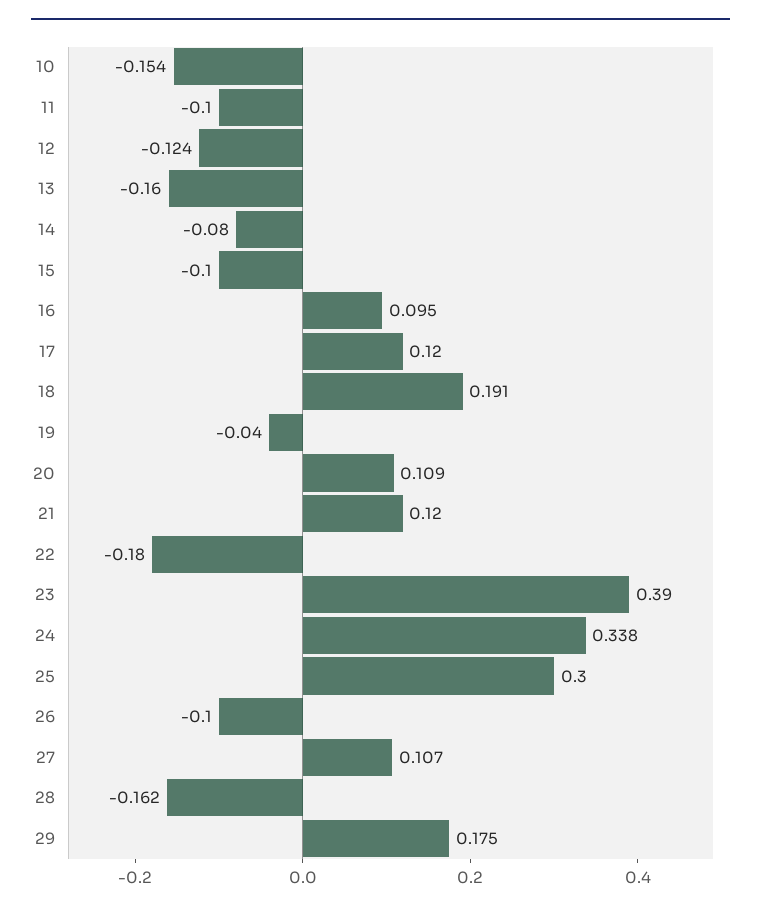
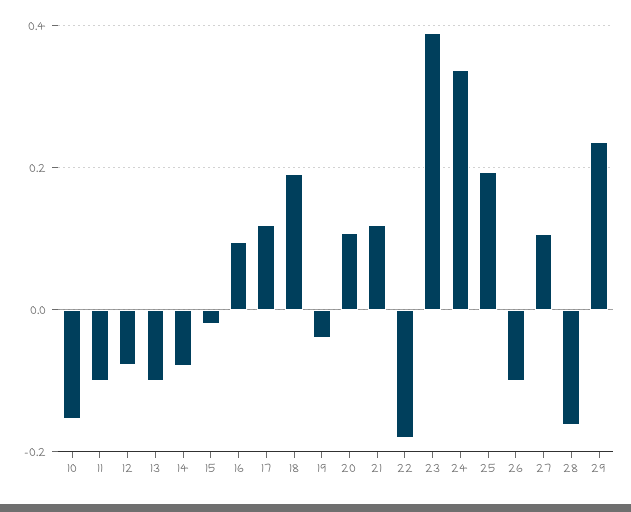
12: -0.124 -> -0.08
13: -0.16 -> -0.1
15: -0.1 -> -0.02
25: 0.3 -> 0.2
29: 0.175 -> 0.24

